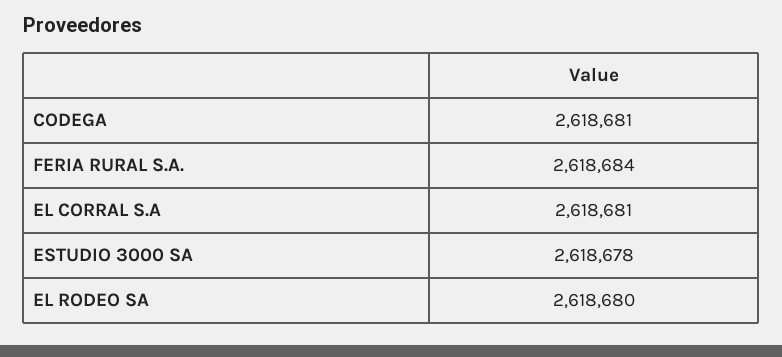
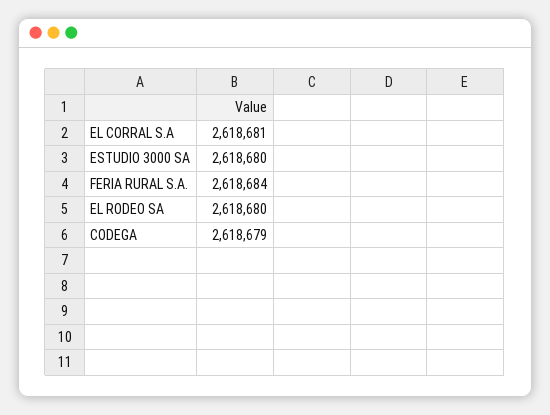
CODEGA: 2618681 -> 2618679
ESTUDIO 3000 SA: 2618678 -> 2618680

